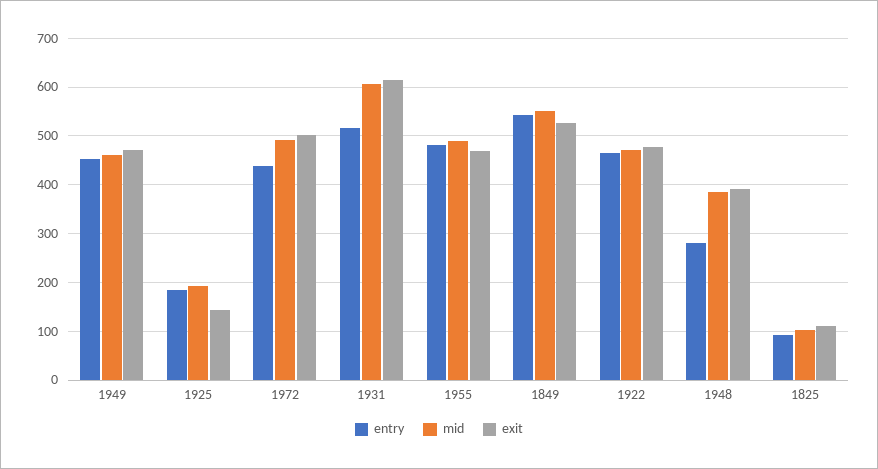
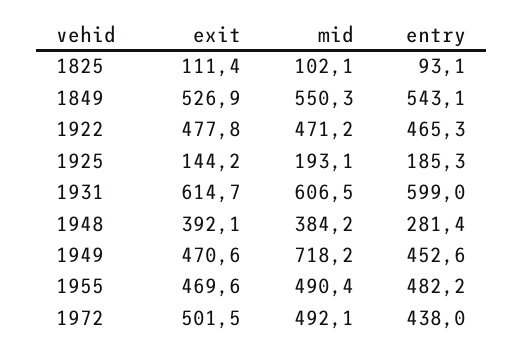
mid, 1949: 460 -> 718.2
entry, 1931: 520 -> 599

